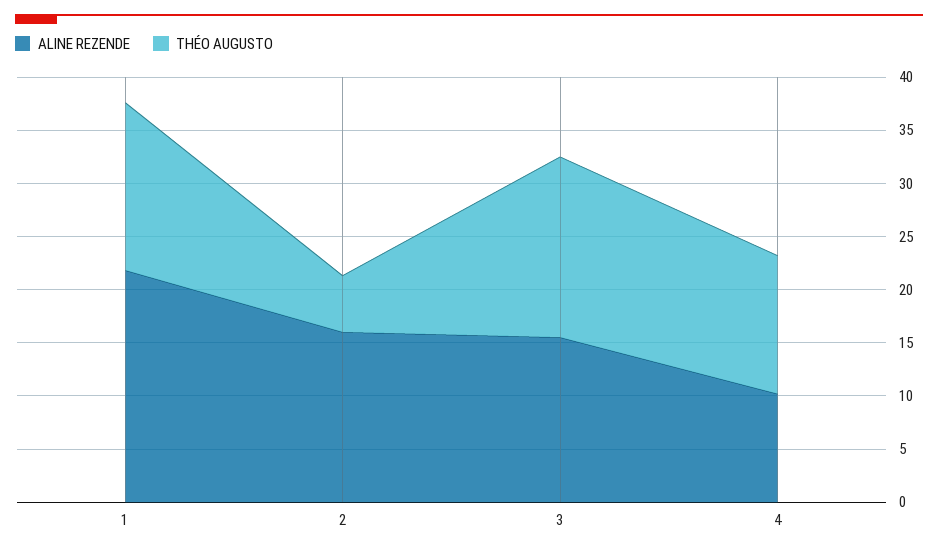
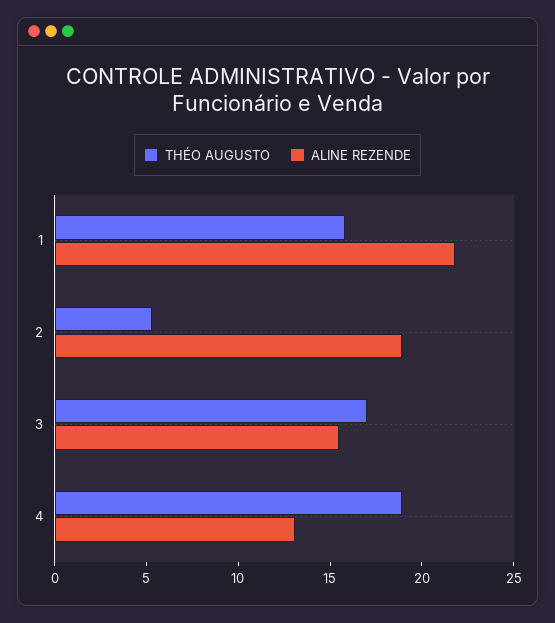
ALINE REZENDE, 2: 16 -> 19
ALINE REZENDE, 4: 10 -> 13
THÉO AUGUSTO, 4: 13 -> 19

